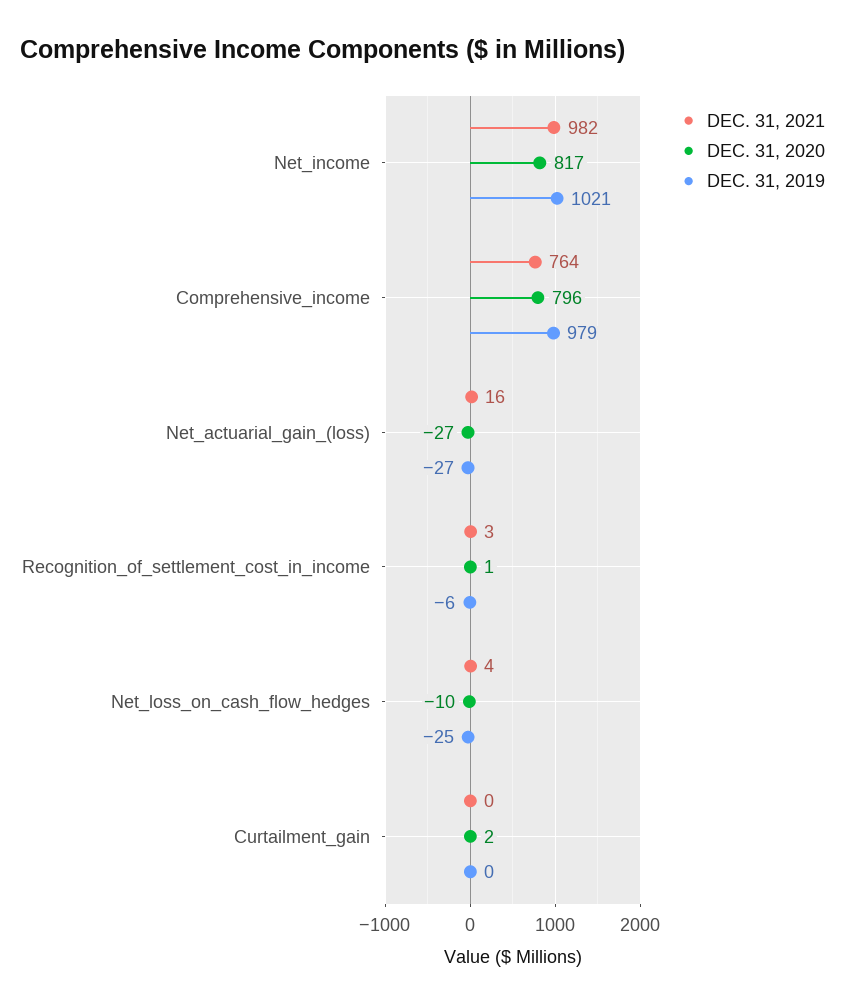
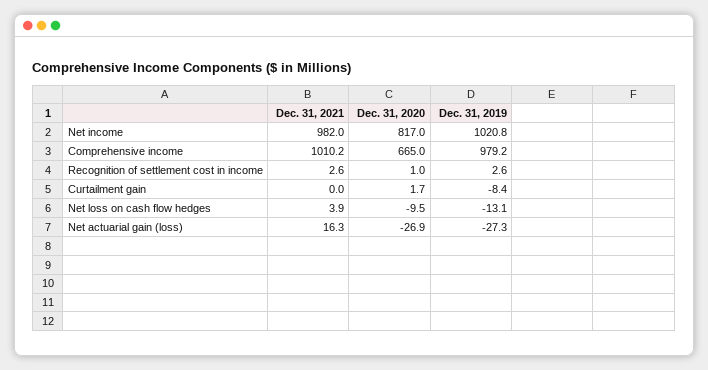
DEC. 31, 2021, Comprehensive_income: 764 -> 1010.2
DEC. 31, 2020, Comprehensive_income: 796 -> 665
DEC. 31, 2019, Recognition_of_settlement_cost_in_income: -6 -> 2.6
DEC. 31, 2019, Net_loss_on_cash_flow_hedges: -25 -> -13.1
DEC. 31, 2019, Curtailment_gain: 0 -> -8.4

